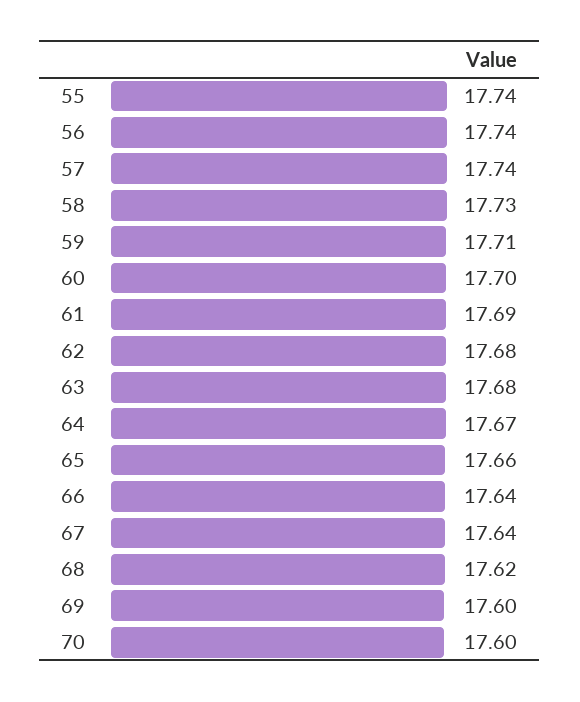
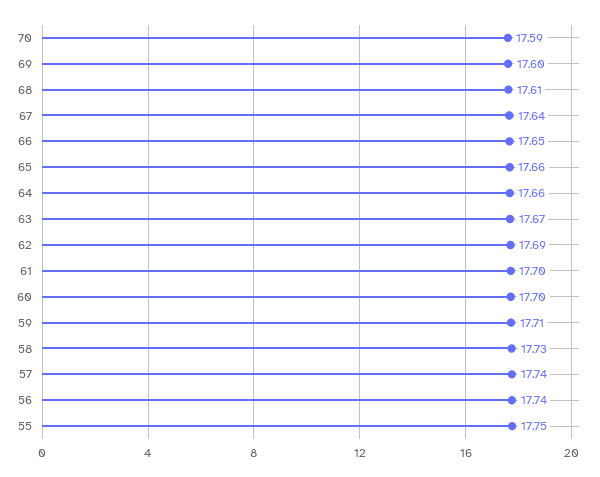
55: 17.74 -> 17.75
61: 17.69 -> 17.7
62: 17.68 -> 17.69
63: 17.68 -> 17.67
64: 17.67 -> 17.66
66: 17.64 -> 17.65
68: 17.62 -> 17.61
70: 17.6 -> 17.59

